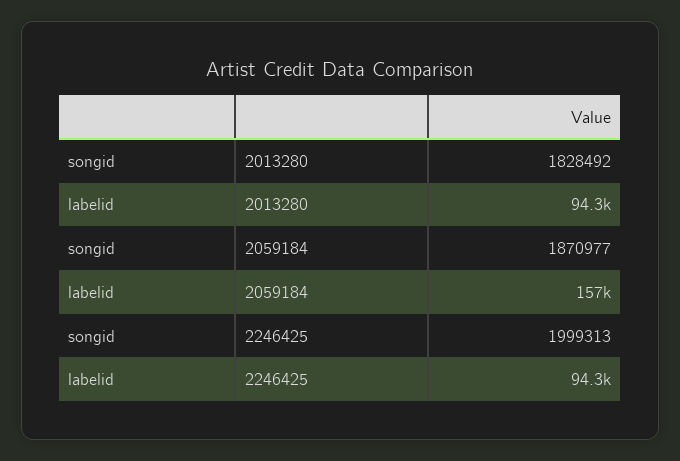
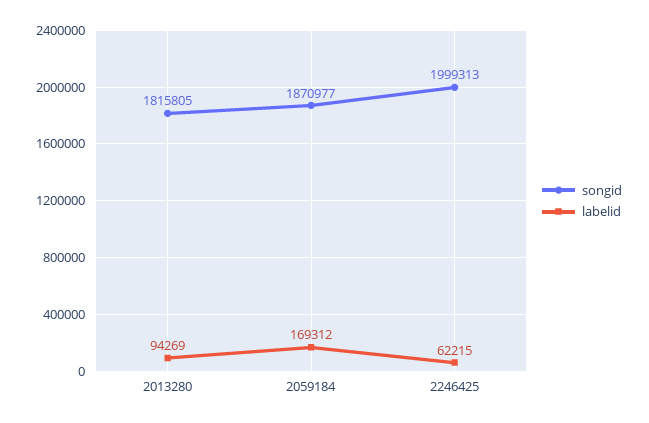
songid, 2013280: 1828492 -> 1815805
labelid, 2059184: 157000 -> 169312
labelid, 2246425: 94300 -> 62215

